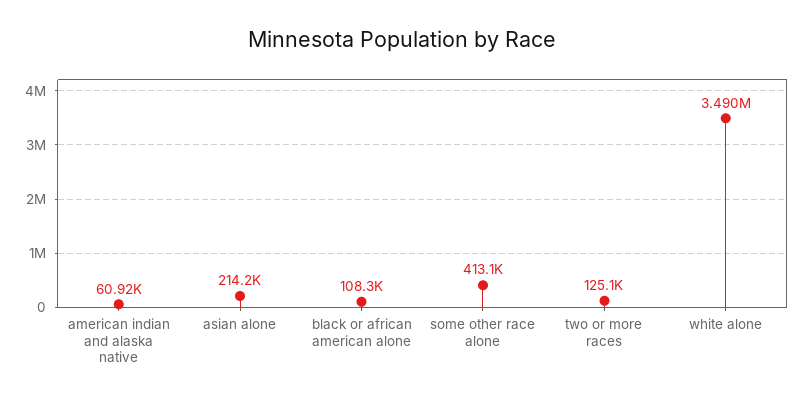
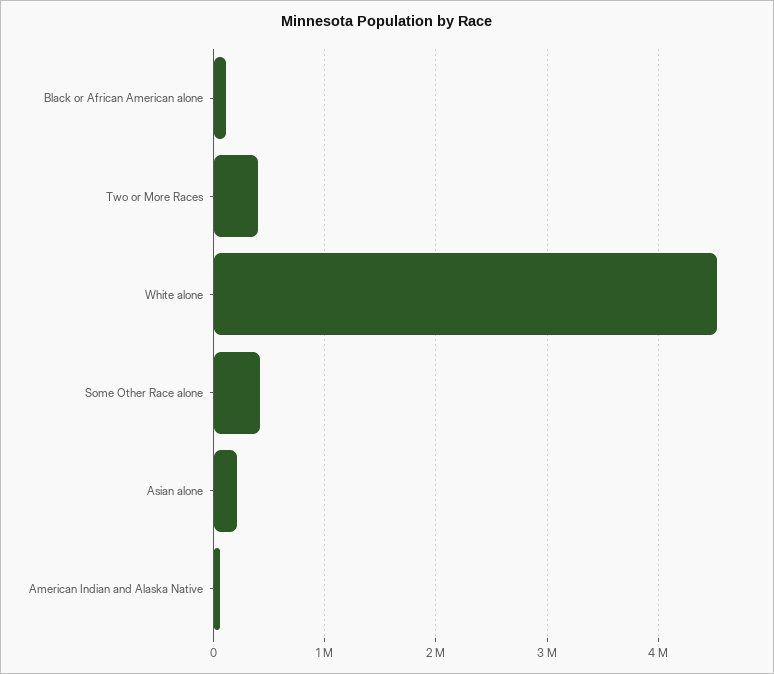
two or more races: 125100 -> 400000
white alone: 3490000 -> 4500000

